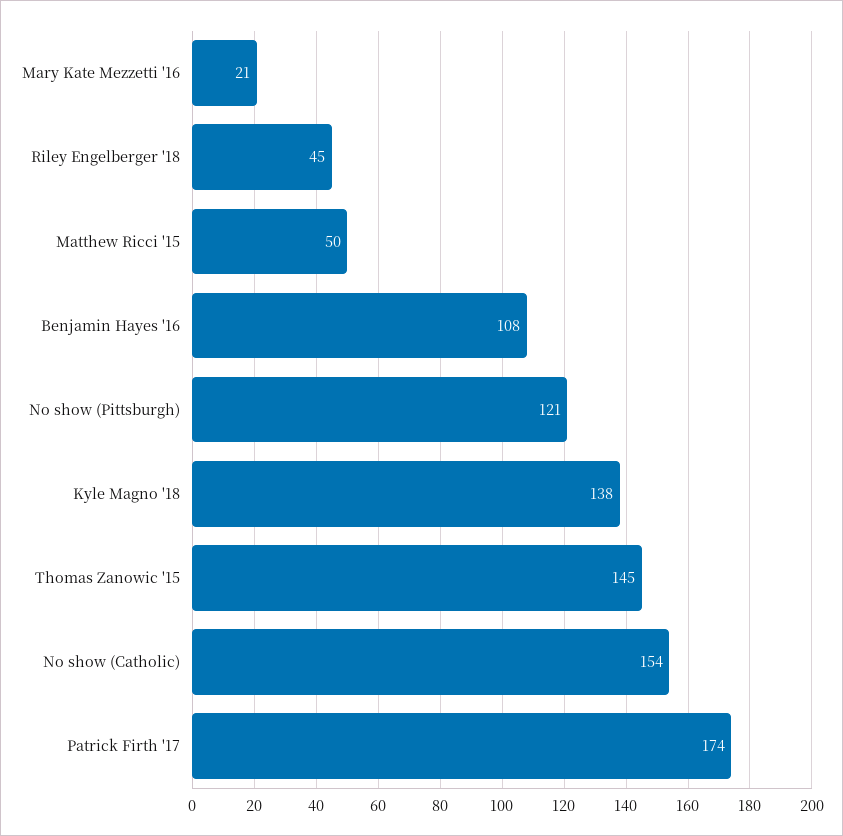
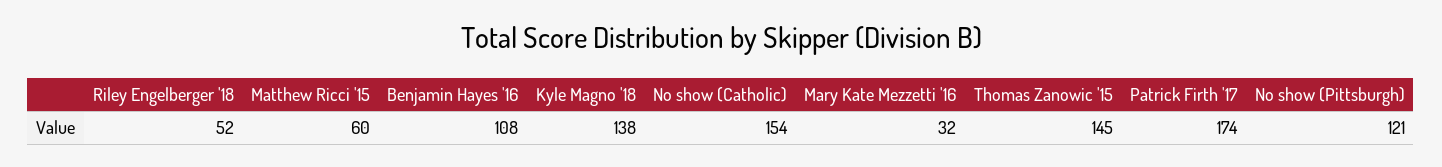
Mary Kate Mezzetti '16: 21 -> 32
Riley Engelberger '18: 45 -> 52
Matthew Ricci '15: 50 -> 60

